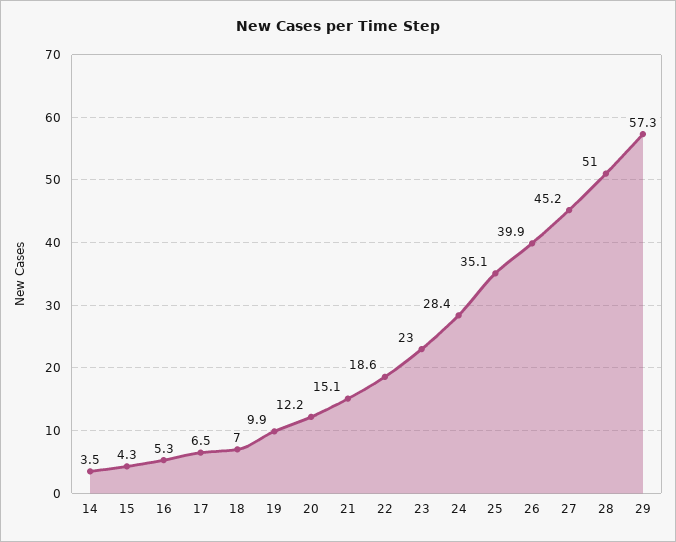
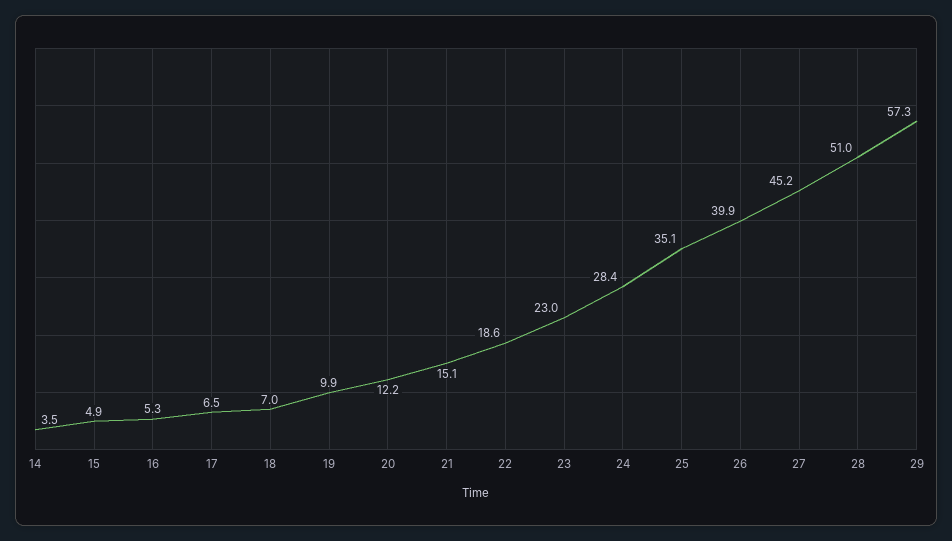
15: 4.3 -> 4.9

